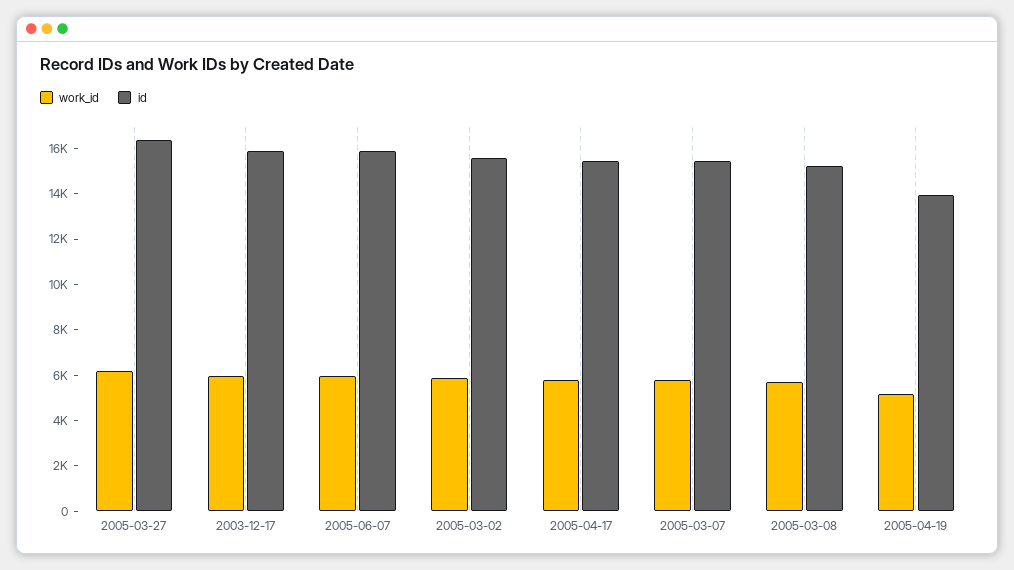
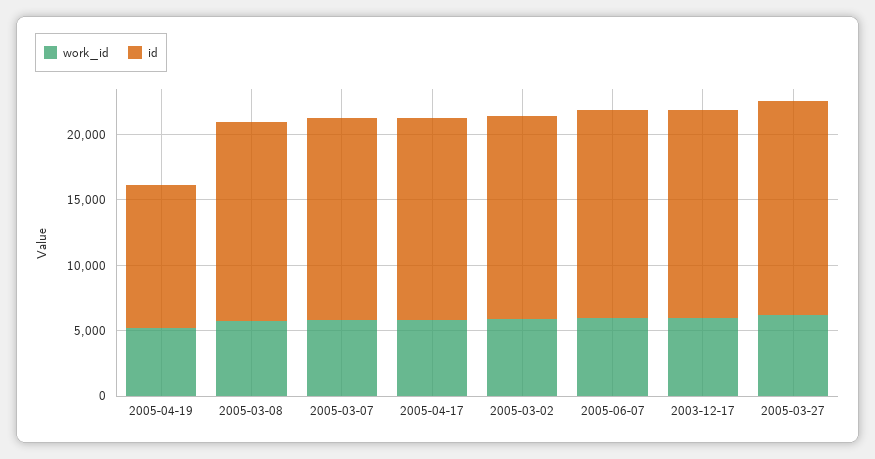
id, 2005-04-19: 14000 -> 11000

